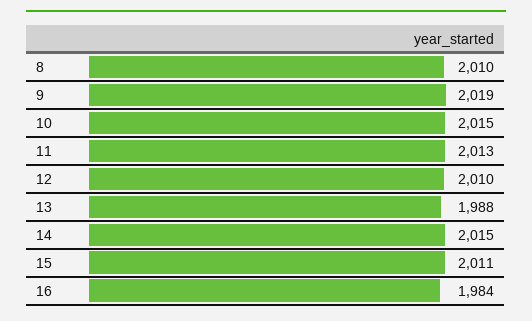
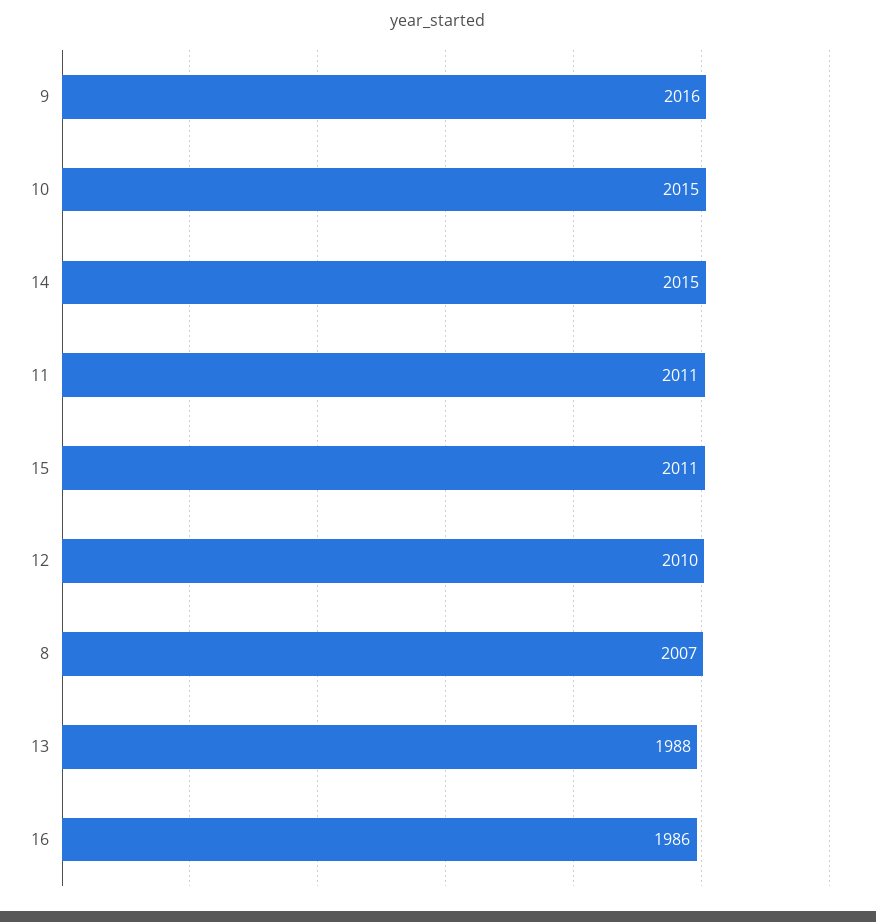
8: 2010 -> 2007
9: 2019 -> 2016
11: 2013 -> 2011
16: 1984 -> 1986

